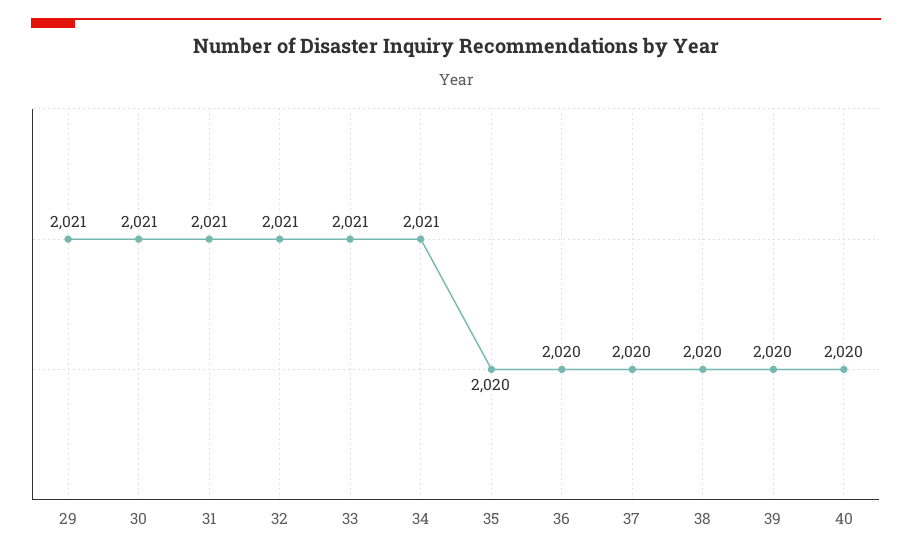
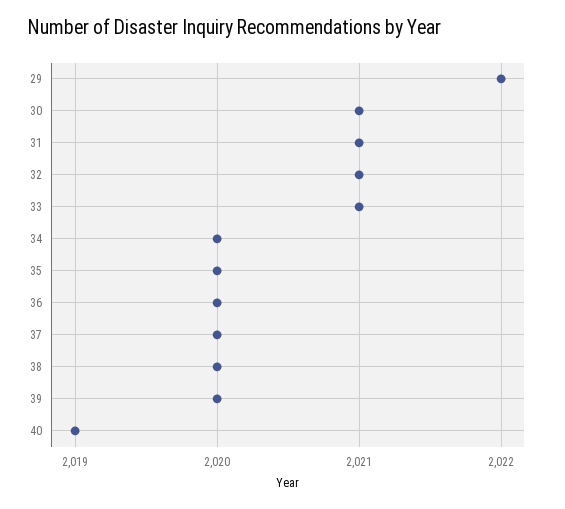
29: 2021 -> 2022
34: 2021 -> 2020
40: 2020 -> 2019

